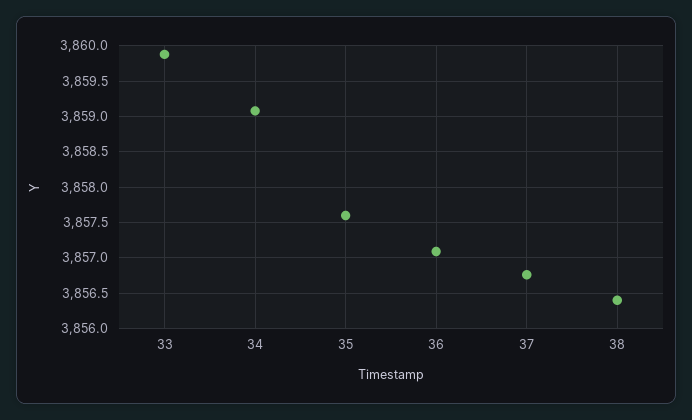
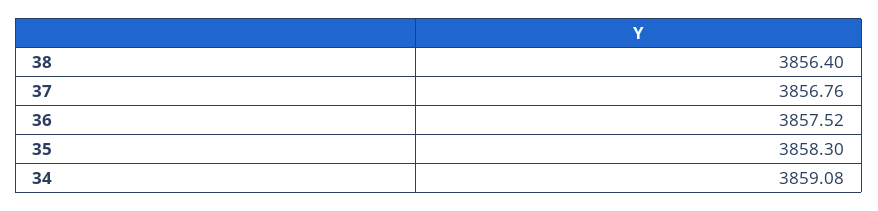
33: 3859.9 -> none
35: 3857.6 -> 3858.3
36: 3857.1 -> 3857.52

